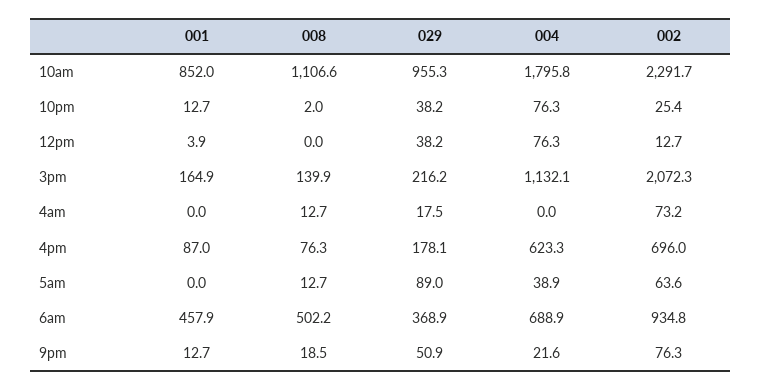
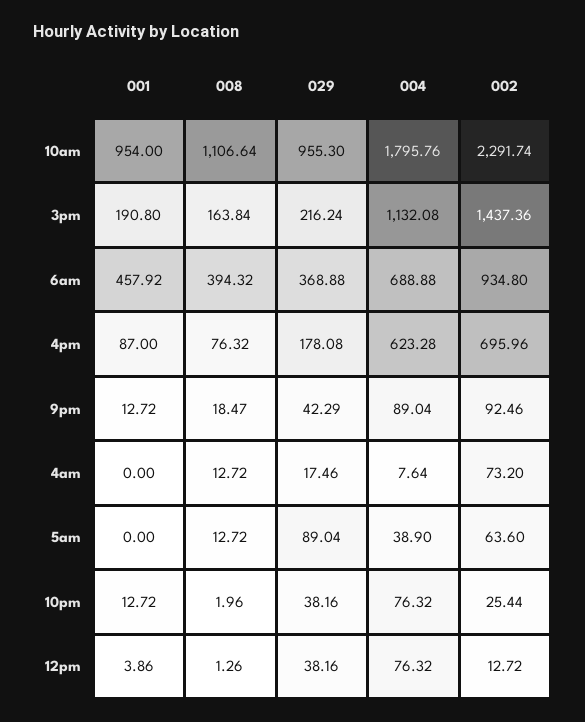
001, 10am: 852 -> 954
008, 12pm: 0 -> 1.26
001, 3pm: 164.9 -> 190.8
008, 3pm: 139.9 -> 163.84
002, 3pm: 2072.3 -> 1437.36
004, 4am: 0 -> 7.64
008, 6am: 502.2 -> 394.32
029, 9pm: 50.9 -> 42.29
004, 9pm: 21.6 -> 89.04
002, 9pm: 76.3 -> 92.46

